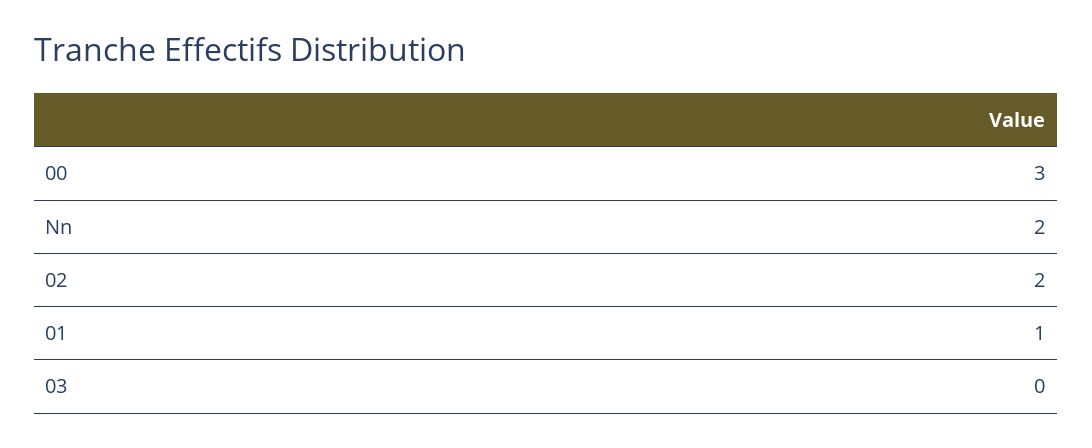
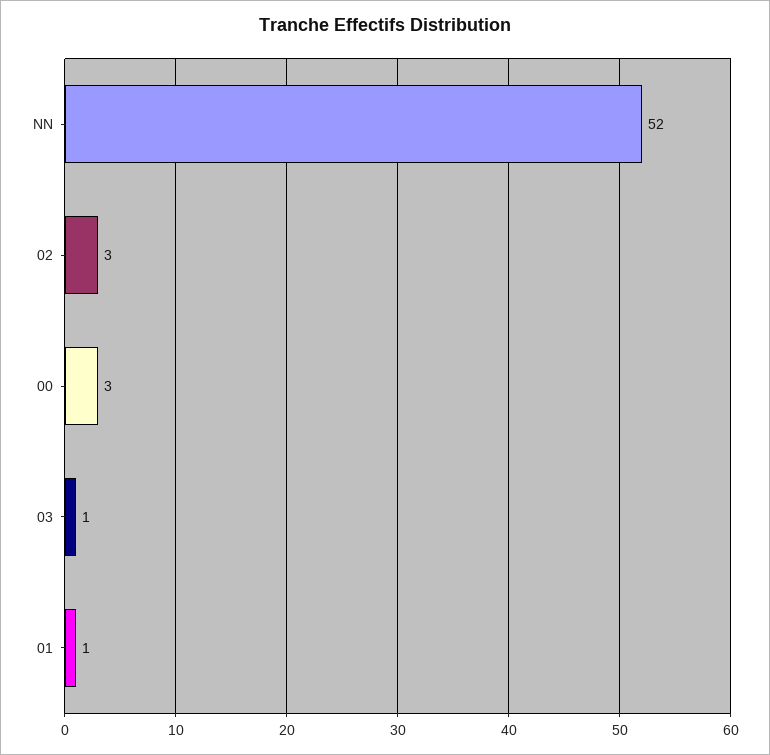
Nn: 2 -> 52
02: 2 -> 3
03: 0 -> 1

